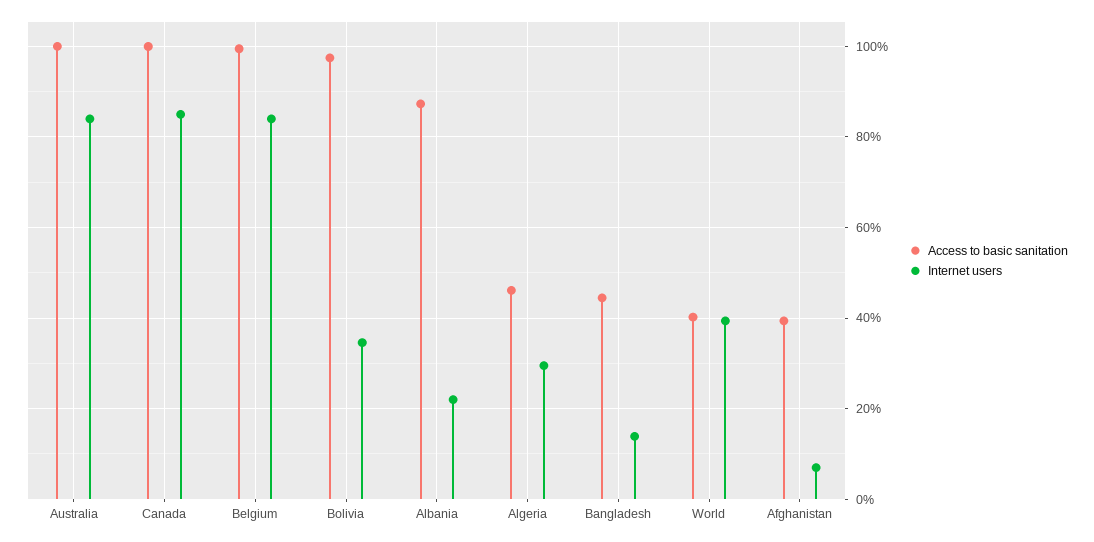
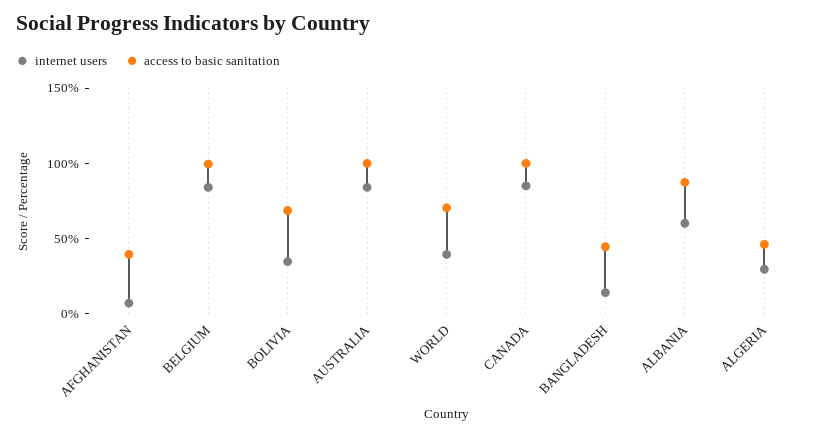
Access to basic sanitation, Bolivia: 98 -> 70
Internet users, Albania: 22 -> 60
Access to basic sanitation, World: 40 -> 70

